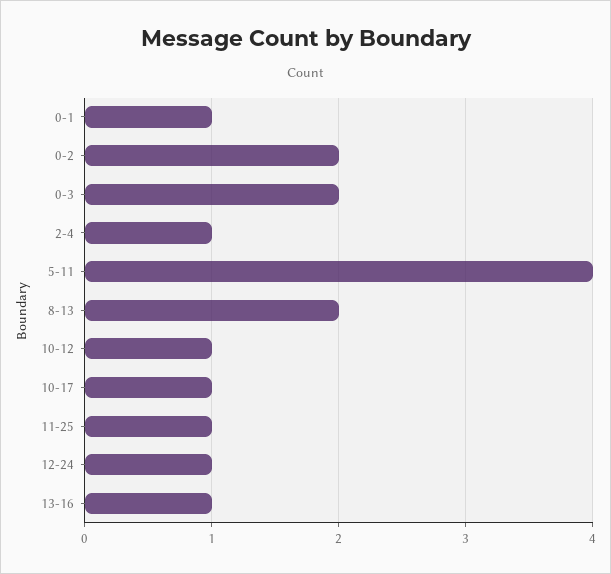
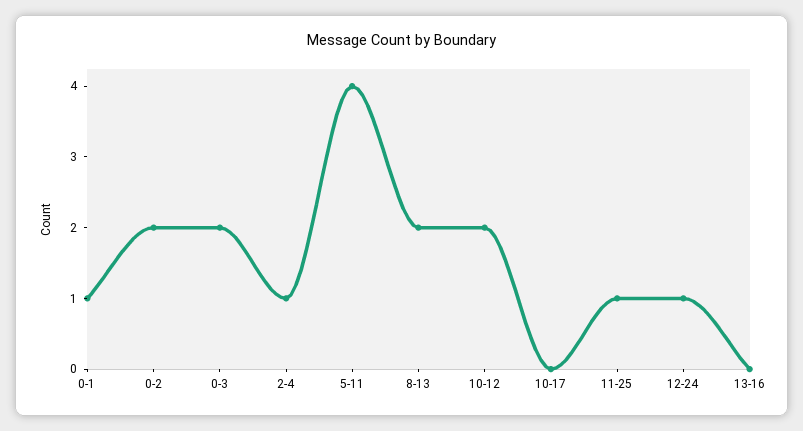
10-12: 1 -> 2
10-17: 1 -> 0
13-16: 1 -> 0

